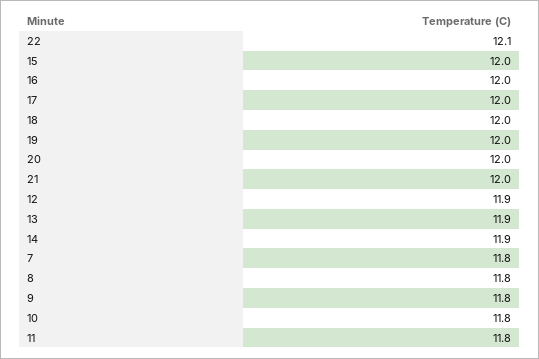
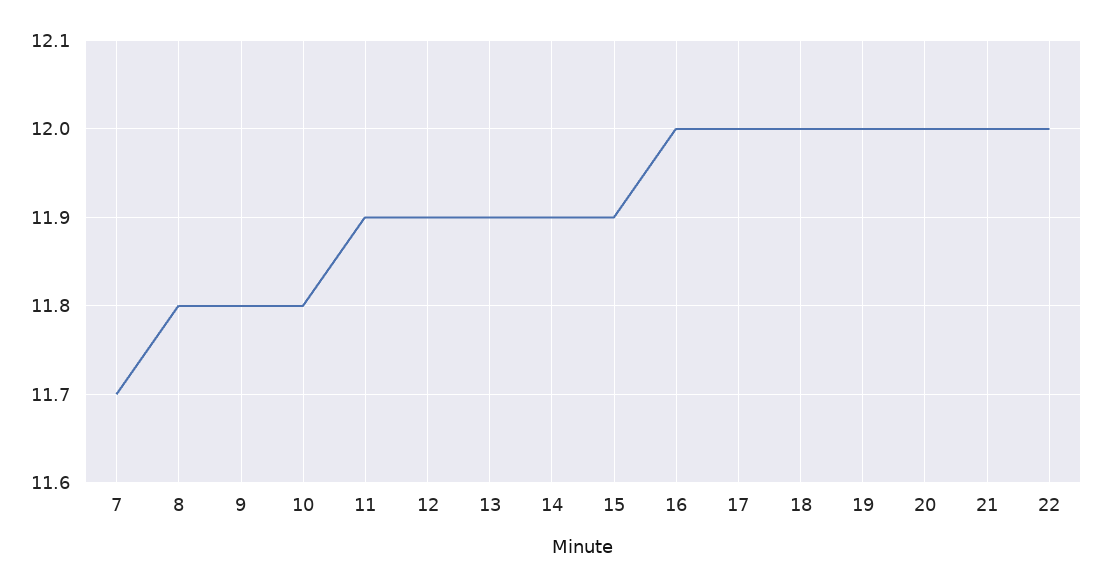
22: 12.1 -> 12
15: 12 -> 11.9
7: 11.8 -> 11.7
11: 11.8 -> 11.9

